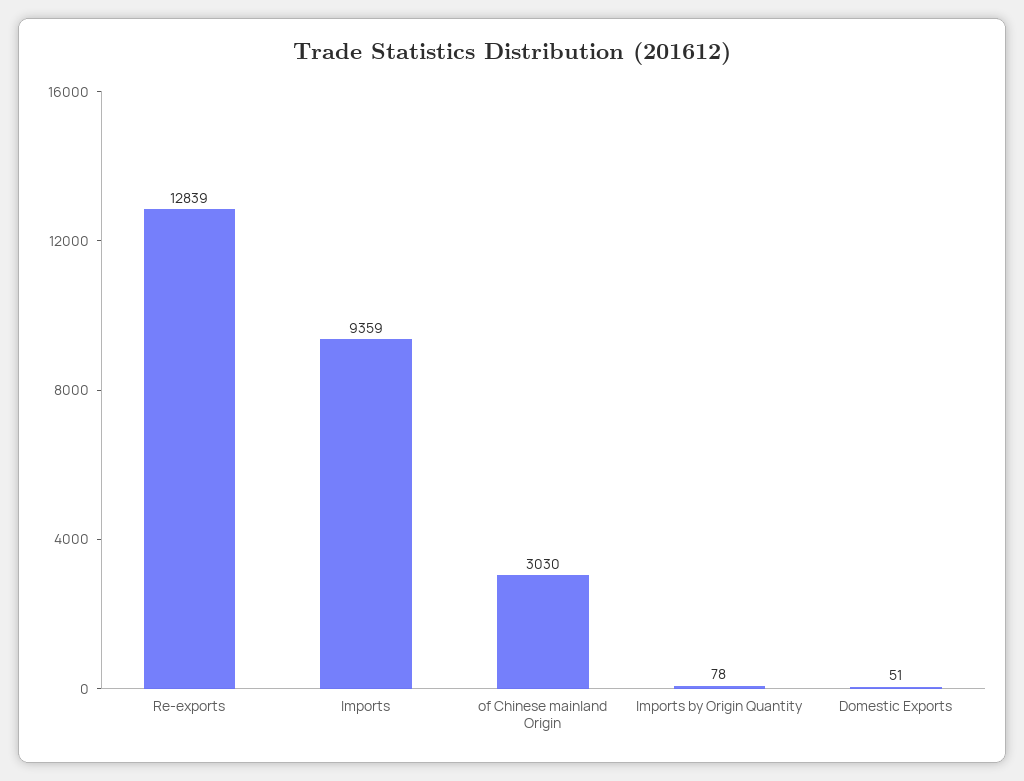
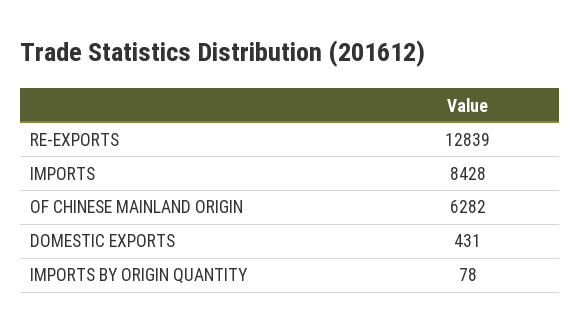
Imports: 9359 -> 8428
of Chinese mainland Origin: 3030 -> 6282
Domestic Exports: 51 -> 431

